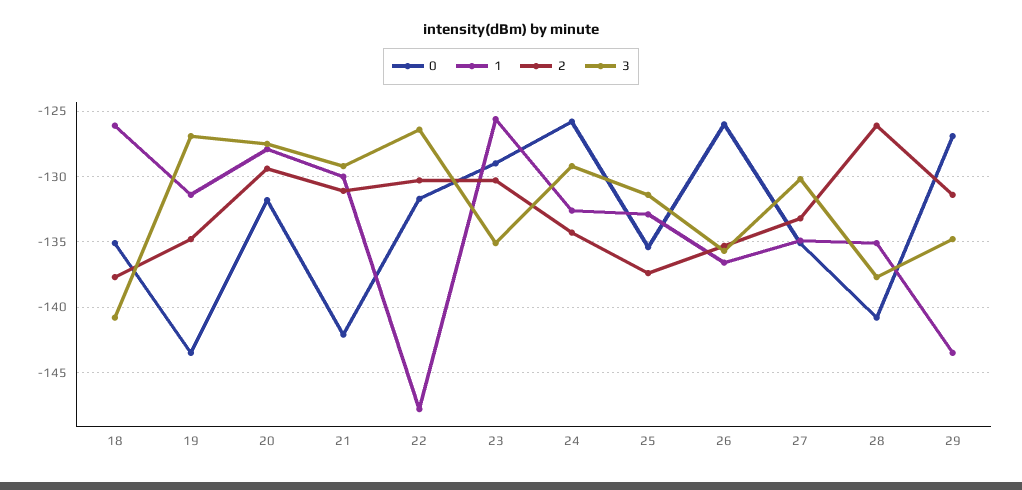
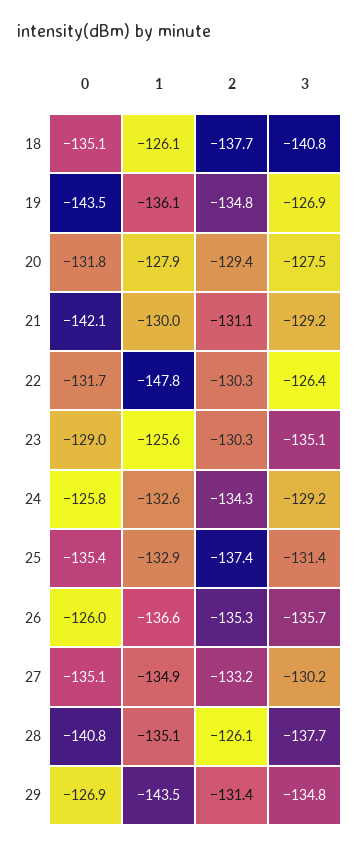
1, 19: -131.5 -> -136.1

